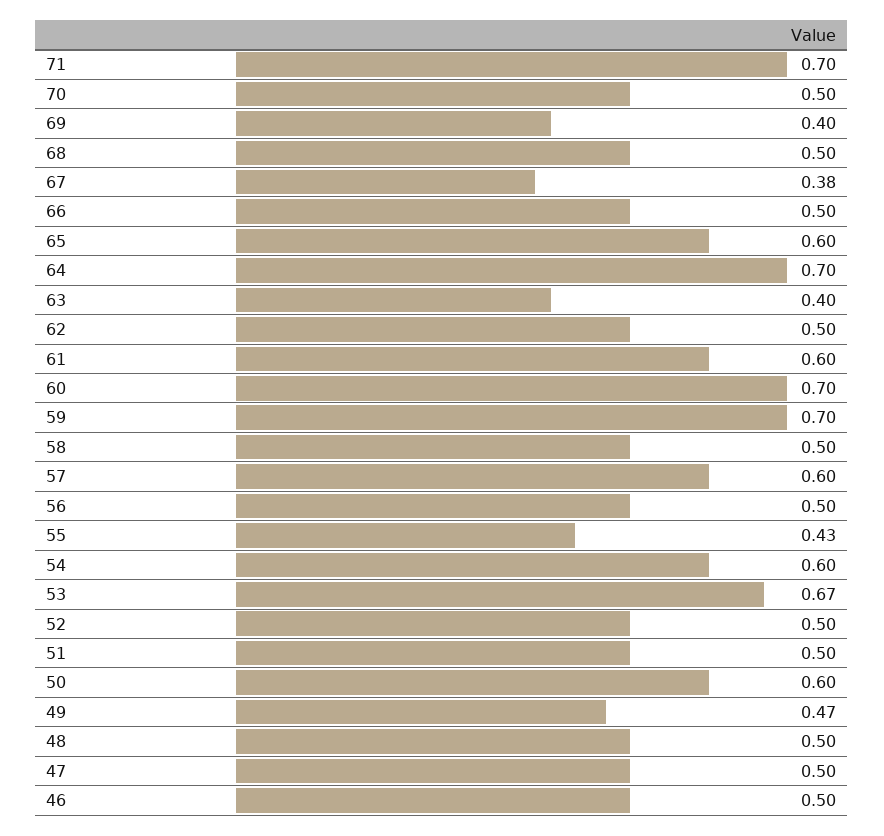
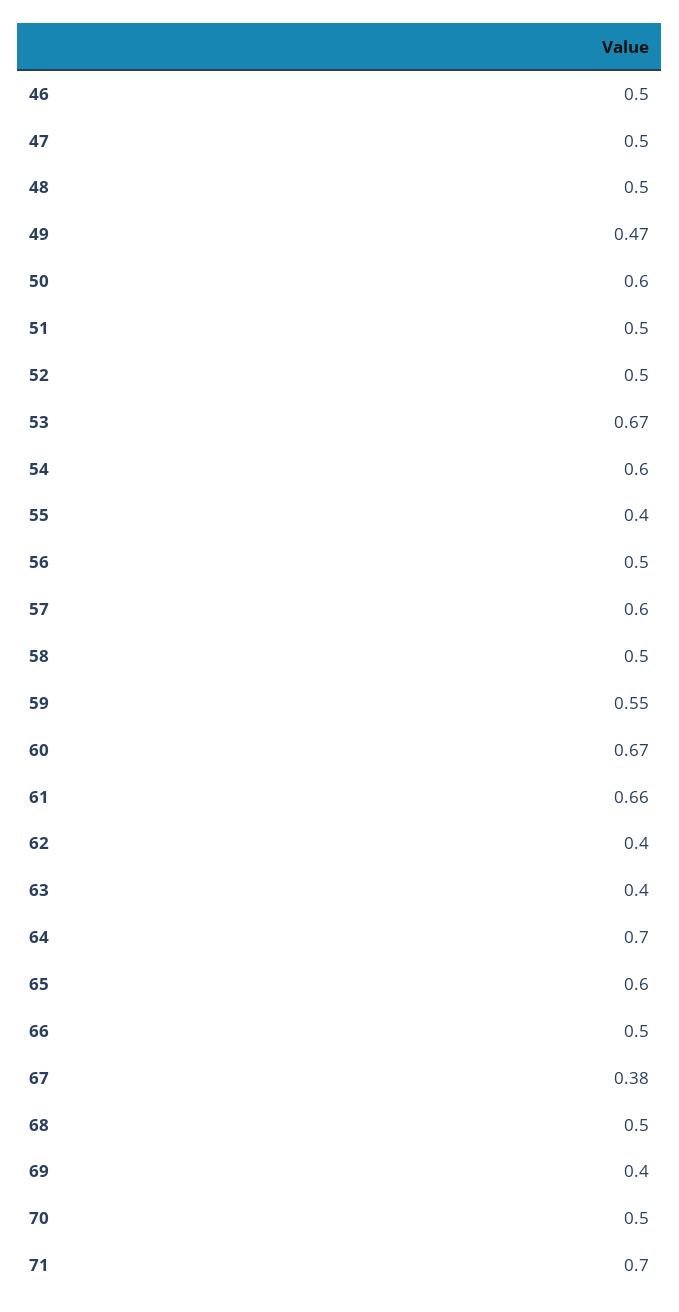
62: 0.5 -> 0.4
61: 0.6 -> 0.66
60: 0.7 -> 0.67
59: 0.7 -> 0.55
55: 0.43 -> 0.4

